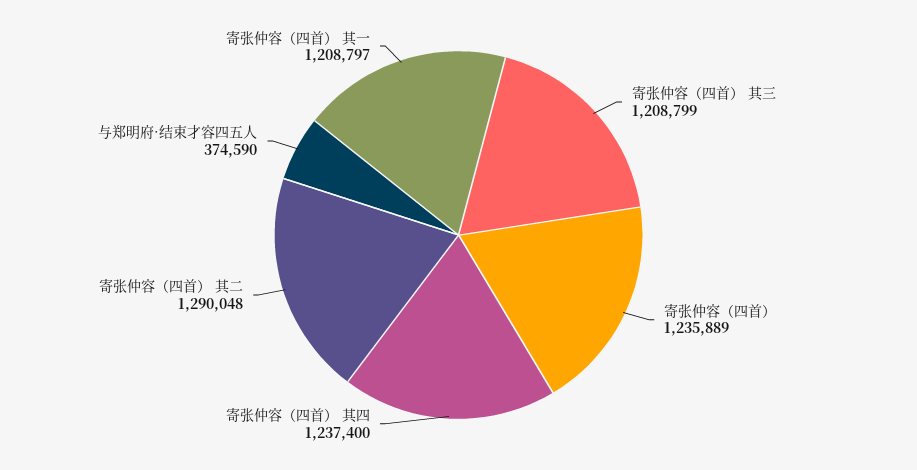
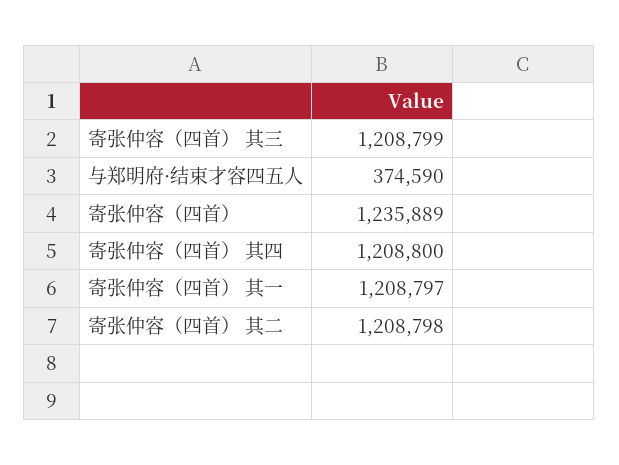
寄张仲容（四首） 其四: 1237400 -> 1208800
寄张仲容（四首） 其二: 1290048 -> 1208798

